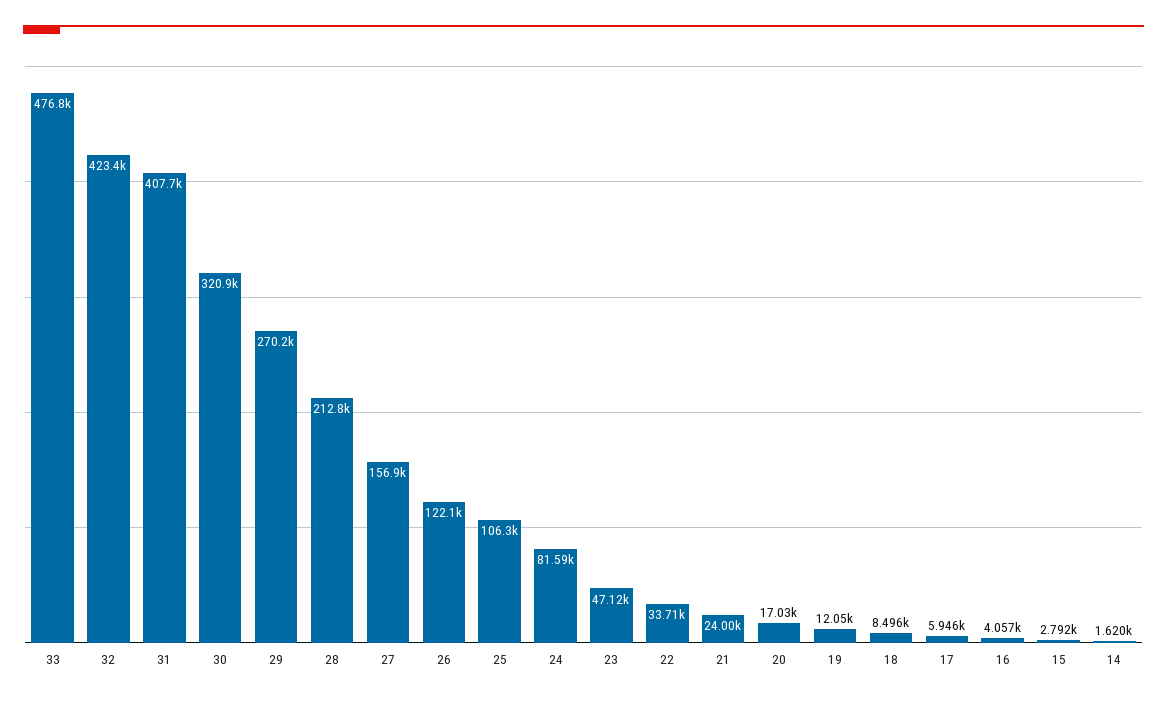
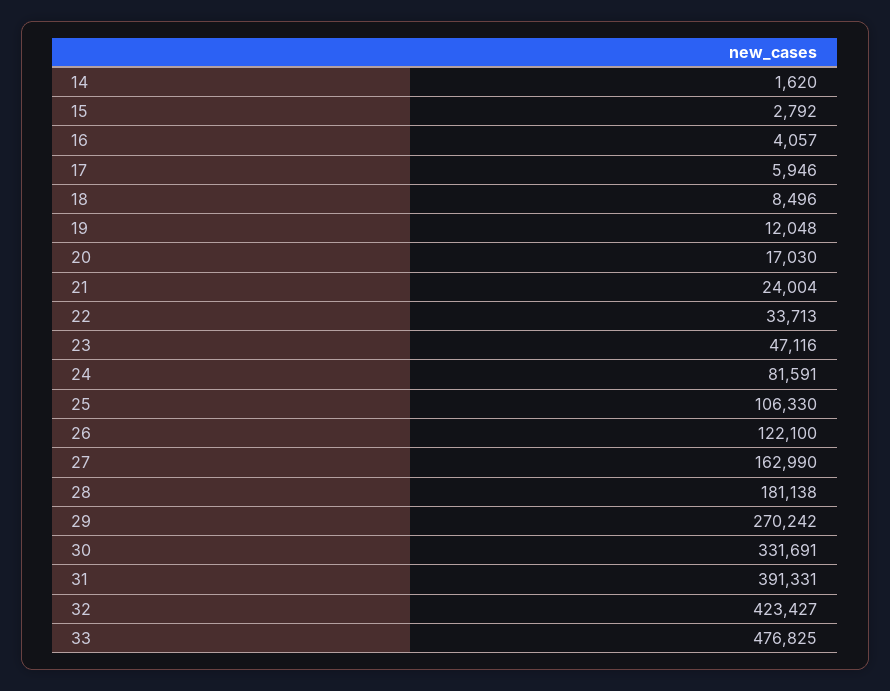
31: 407700 -> 391331
30: 320900 -> 331691
28: 212800 -> 181138
27: 156900 -> 162990

